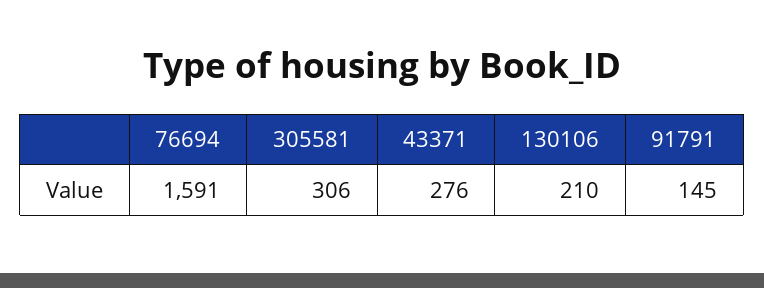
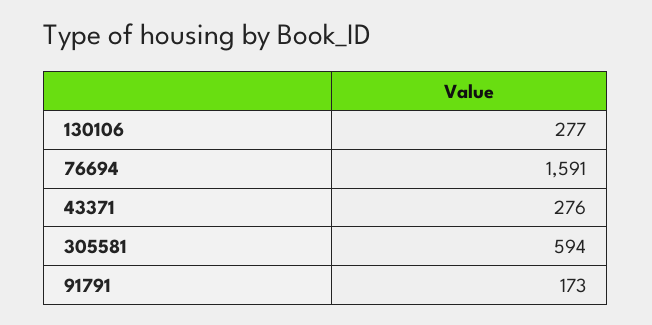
305581: 306 -> 594
130106: 210 -> 277
91791: 145 -> 173

